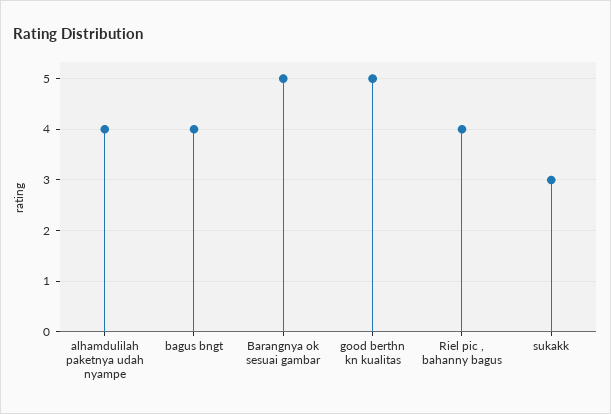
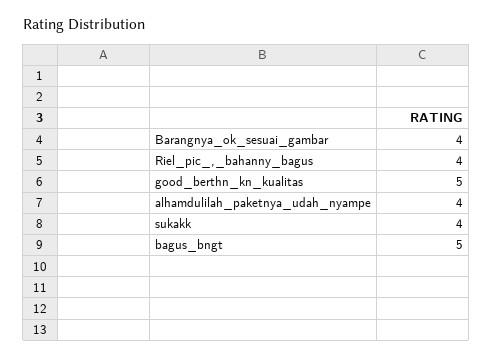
bagus bngt: 4 -> 5
Barangnya ok sesuai gambar: 5 -> 4
sukakk: 3 -> 4

